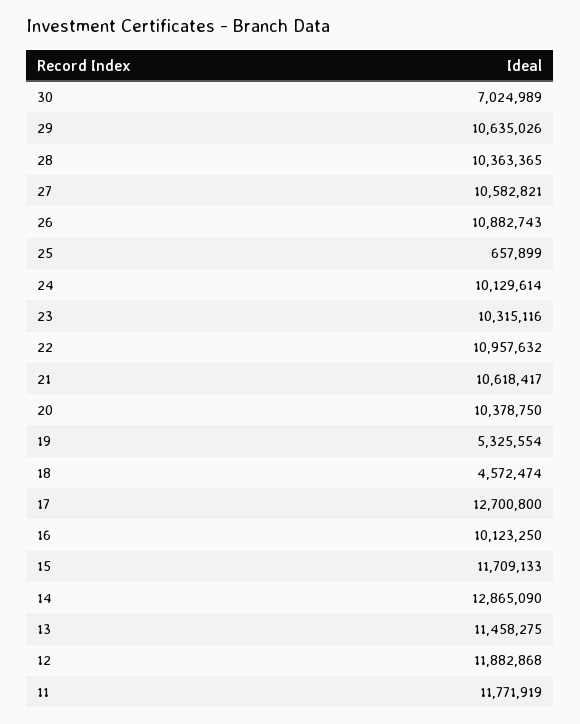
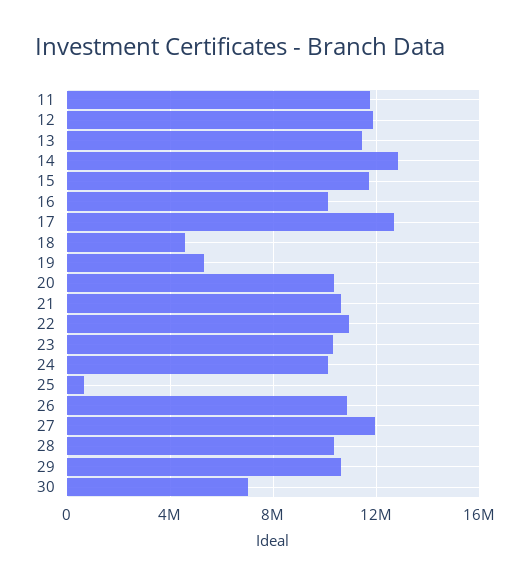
27: 10582821 -> 12000000

